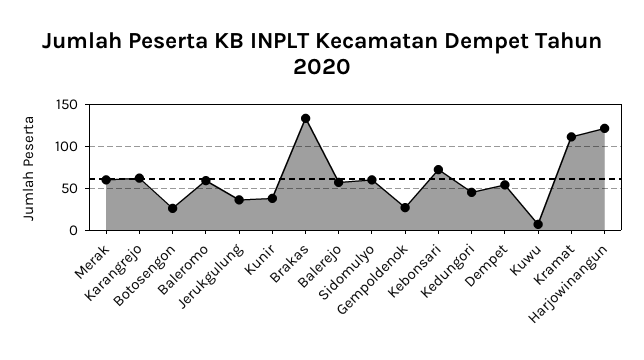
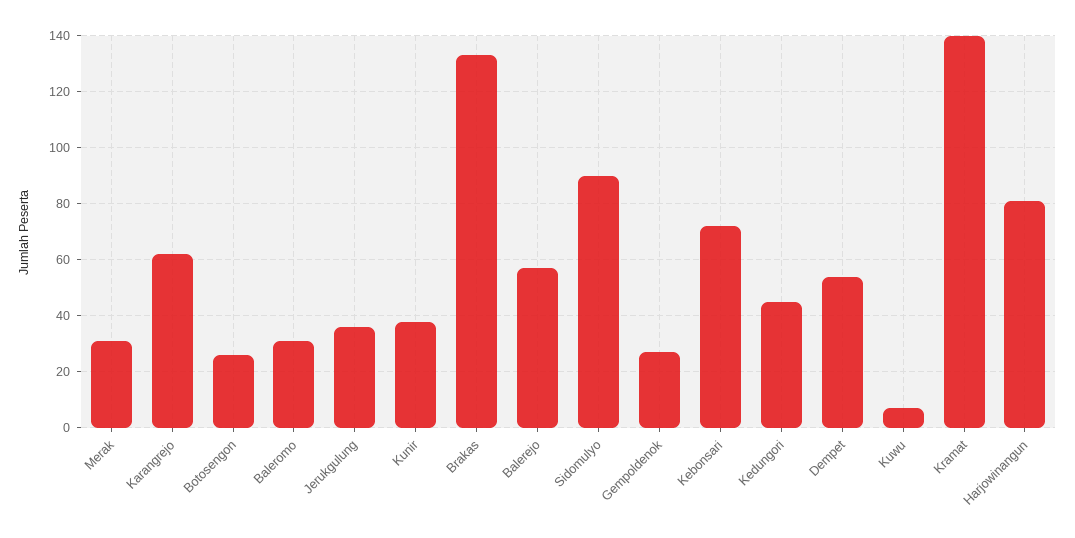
Merak: 60 -> 30
Baleromo: 60 -> 30
Sidomulyo: 60 -> 90
Kramat: 110 -> 140
Harjowinangun: 120 -> 80

